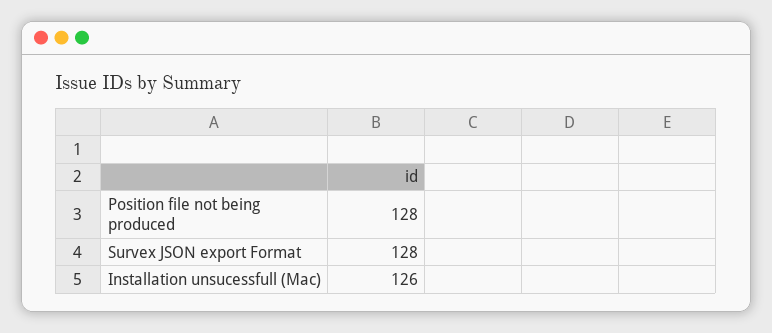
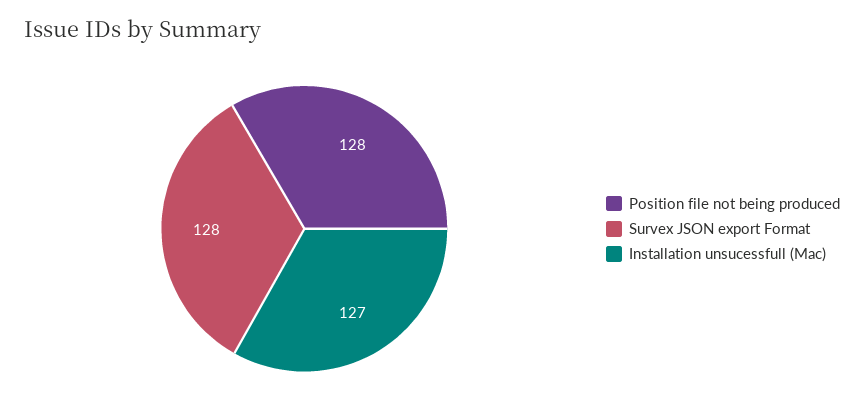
Installation unsucessfull (Mac): 126 -> 127

